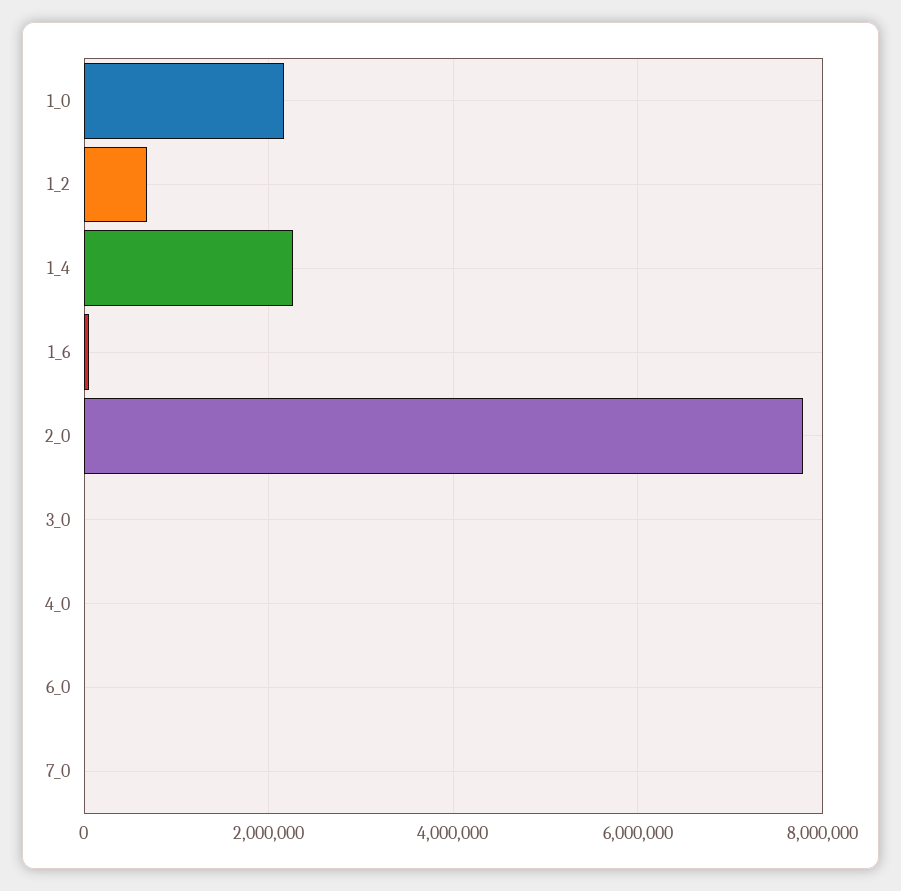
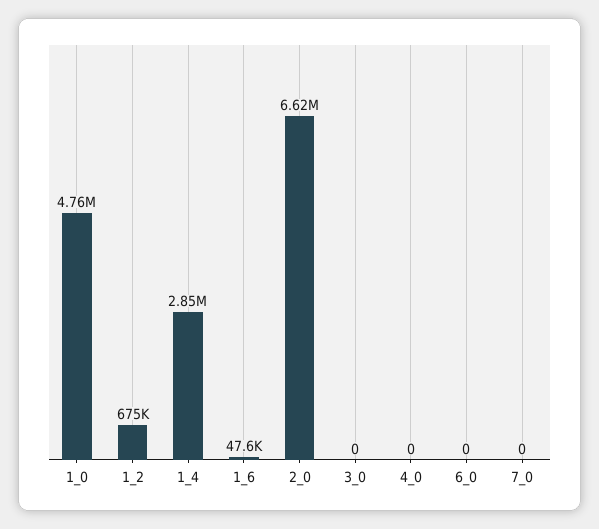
1_0: 2200000 -> 4760000
1_4: 2200000 -> 2850000
2_0: 7800000 -> 6620000

